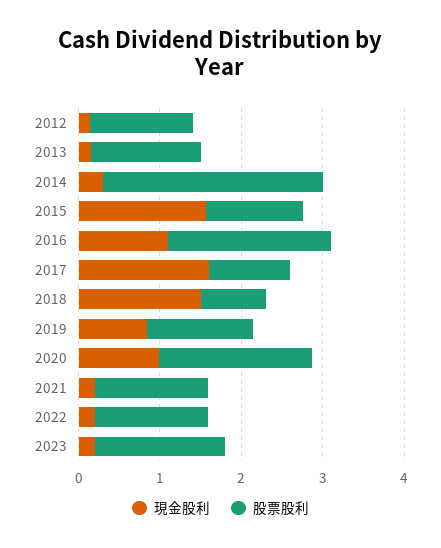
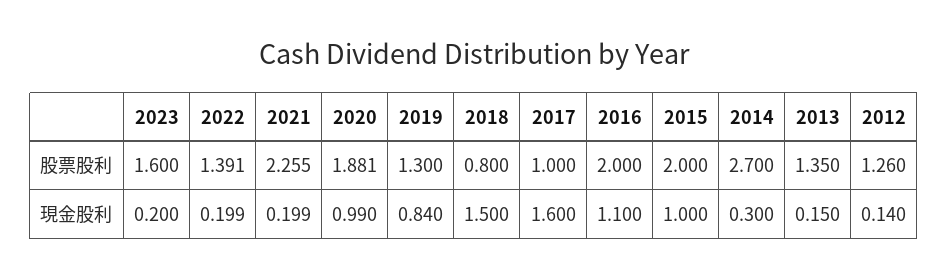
現金股利, 2015: 1.6 -> 1
股票股利, 2015: 1.2 -> 2
股票股利, 2021: 1.4 -> 2.255

